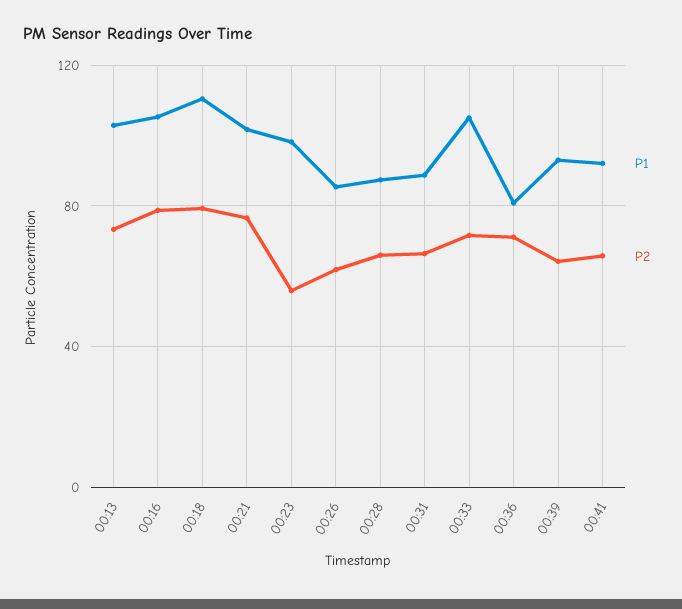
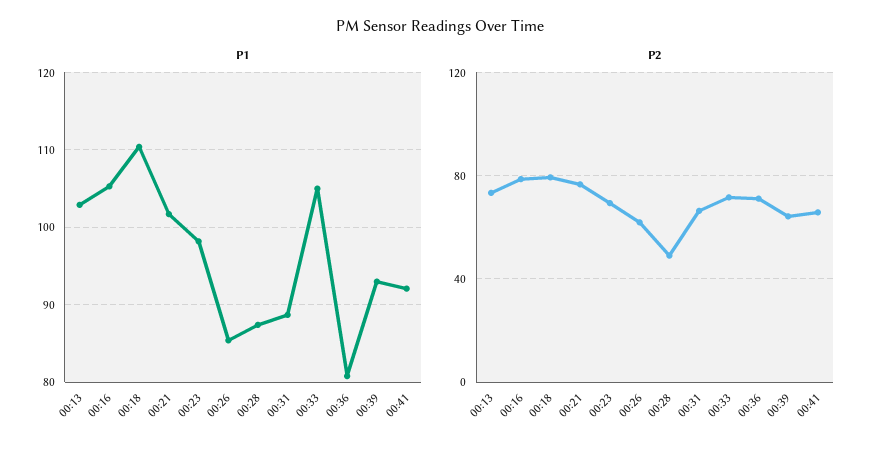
P2, 00:23: 55 -> 70
P2, 00:28: 65 -> 50

